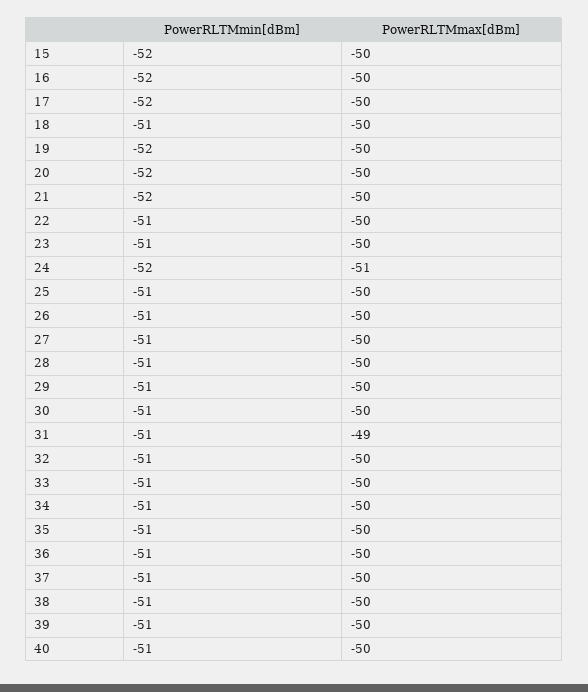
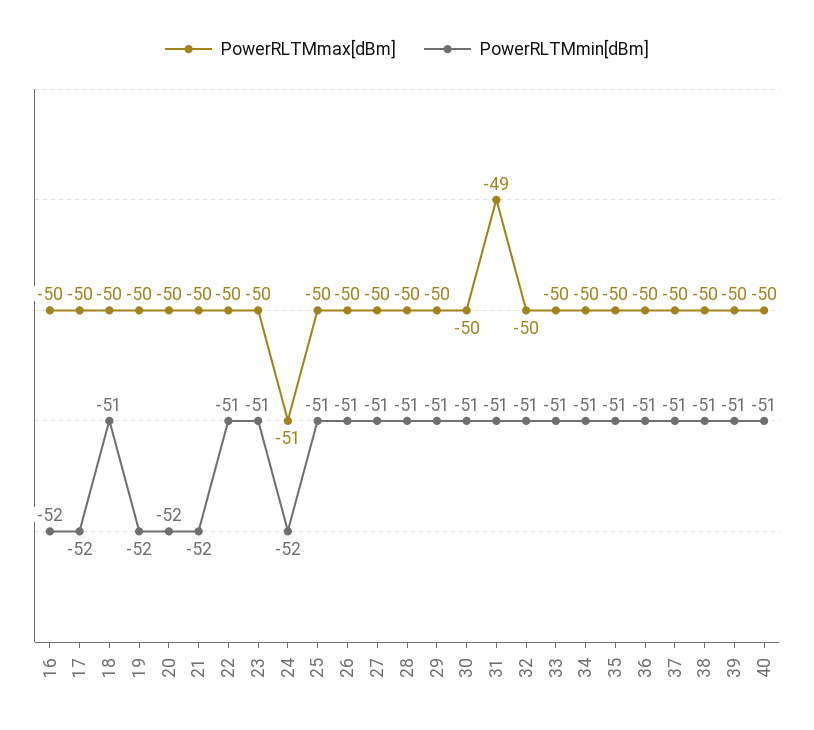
PowerRLTMmin[dBm], 15: -52 -> none
PowerRLTMmax[dBm], 15: -50 -> none

